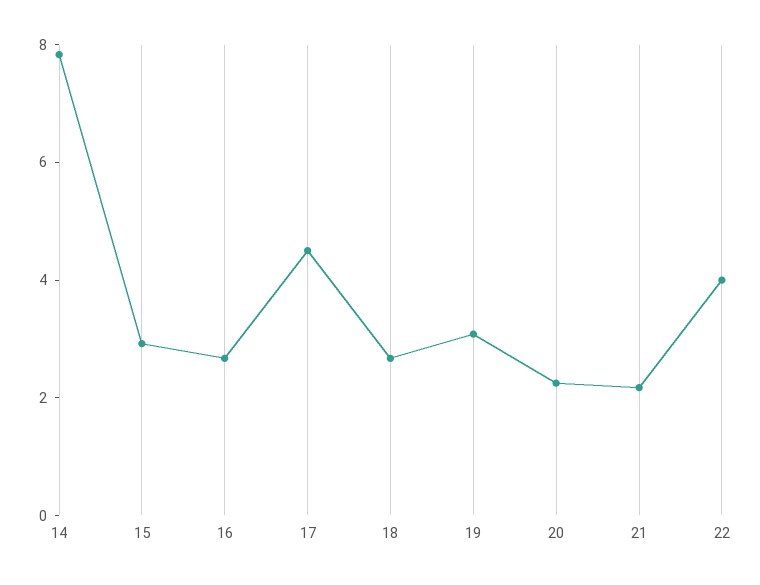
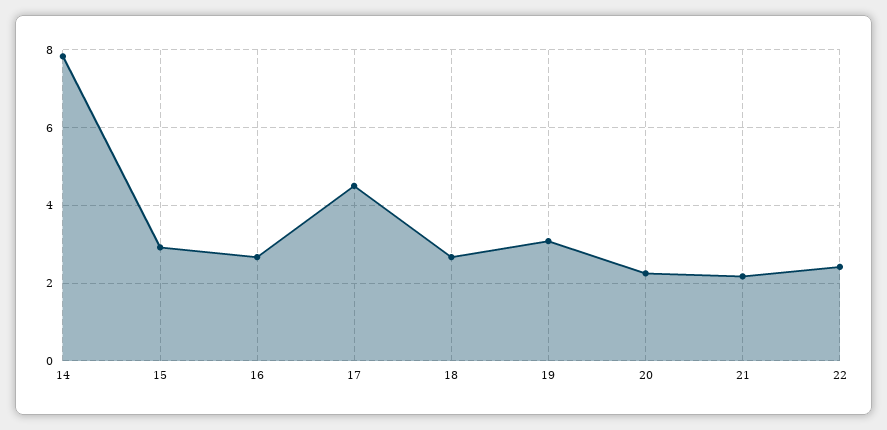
22: 4 -> 2.4

